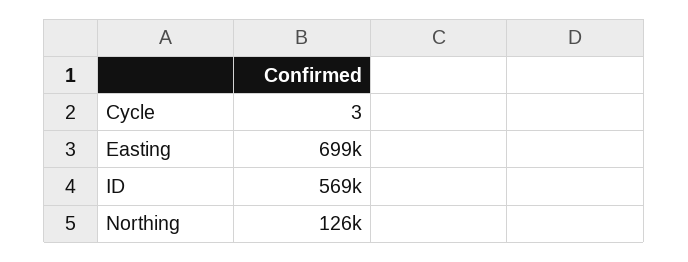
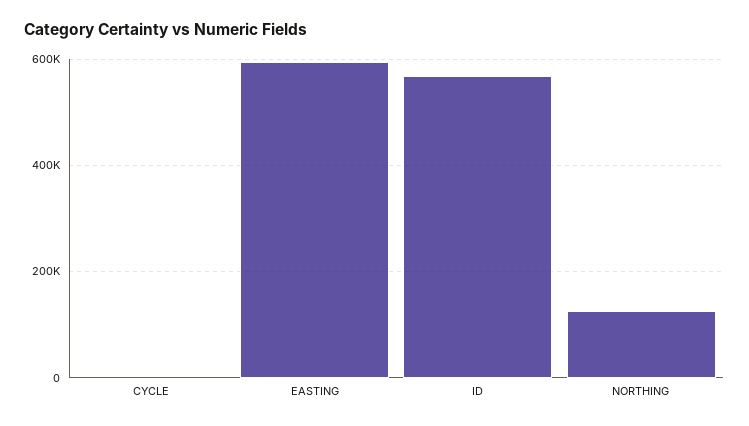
Easting: 699000 -> 600000

